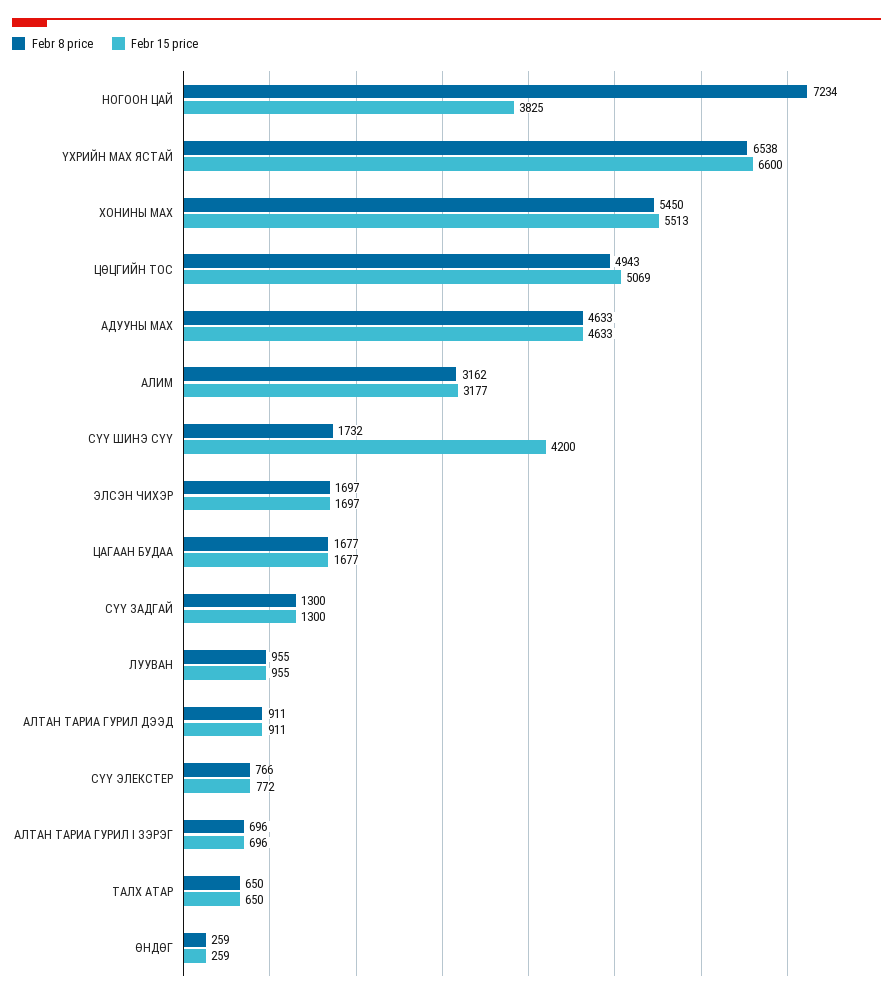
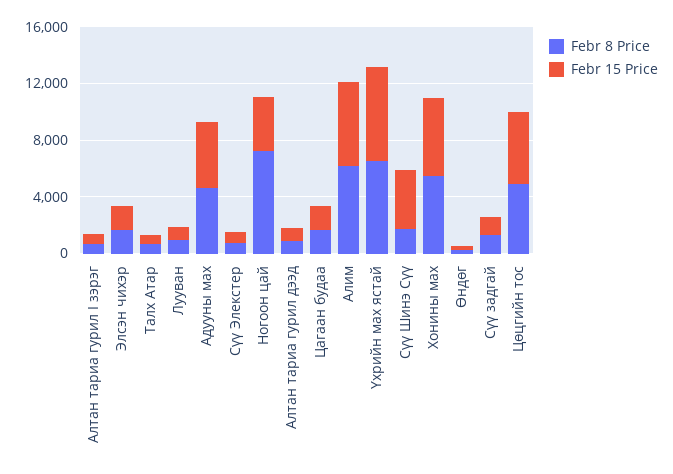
Febr 8 price, АЛИМ: 3162 -> 6000
Febr 15 price, АЛИМ: 3177 -> 6000

